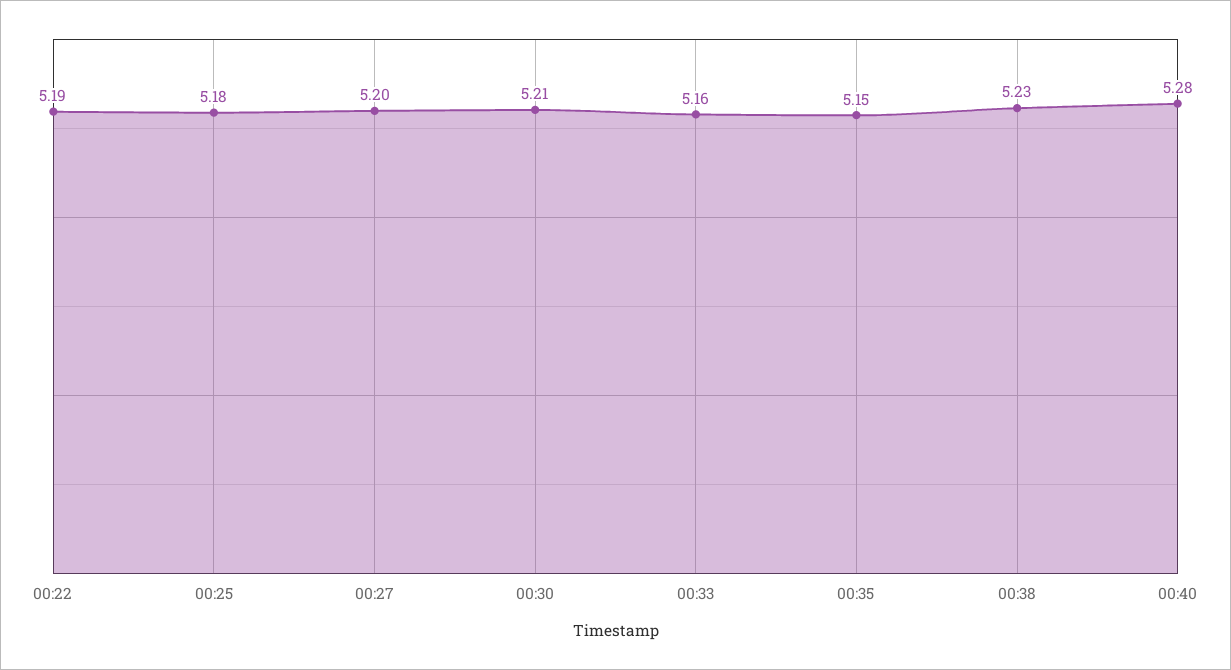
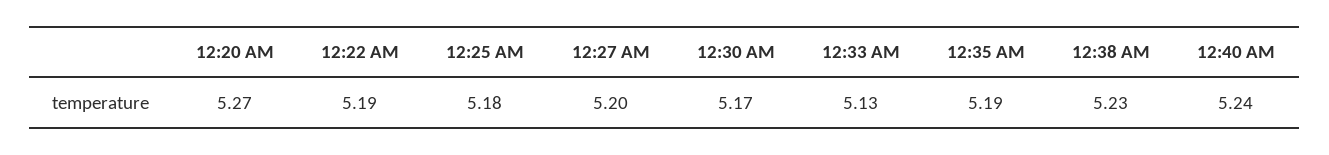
00:30: 5.21 -> 5.17
00:33: 5.16 -> 5.13
00:35: 5.15 -> 5.19
00:40: 5.28 -> 5.24
12:20 AM: none -> 5.27

